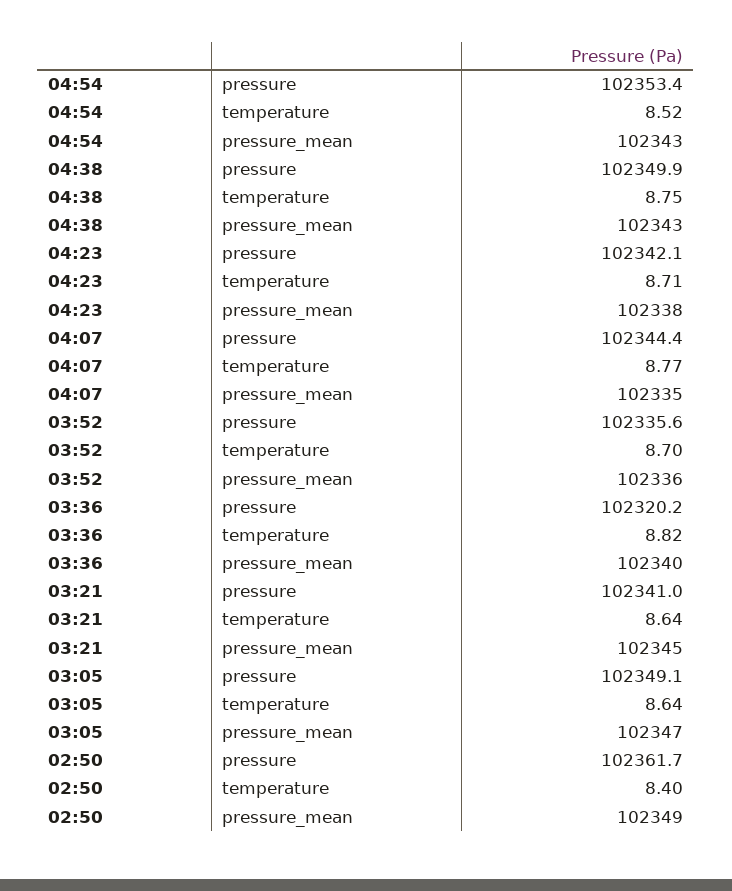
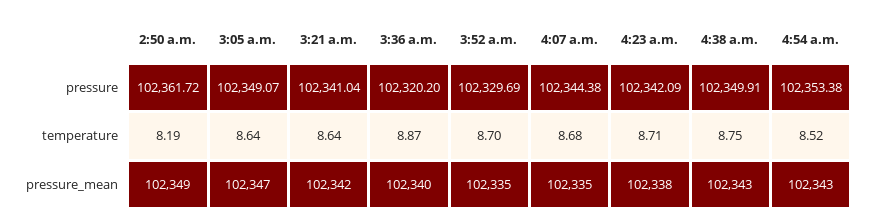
04:07, temperature: 8.77 -> 8.68
03:52, pressure: 102335.6 -> 102329.69
03:52, pressure_mean: 102336 -> 102335
03:36, temperature: 8.82 -> 8.87
03:21, pressure_mean: 102345 -> 102342
02:50, temperature: 8.4 -> 8.19

